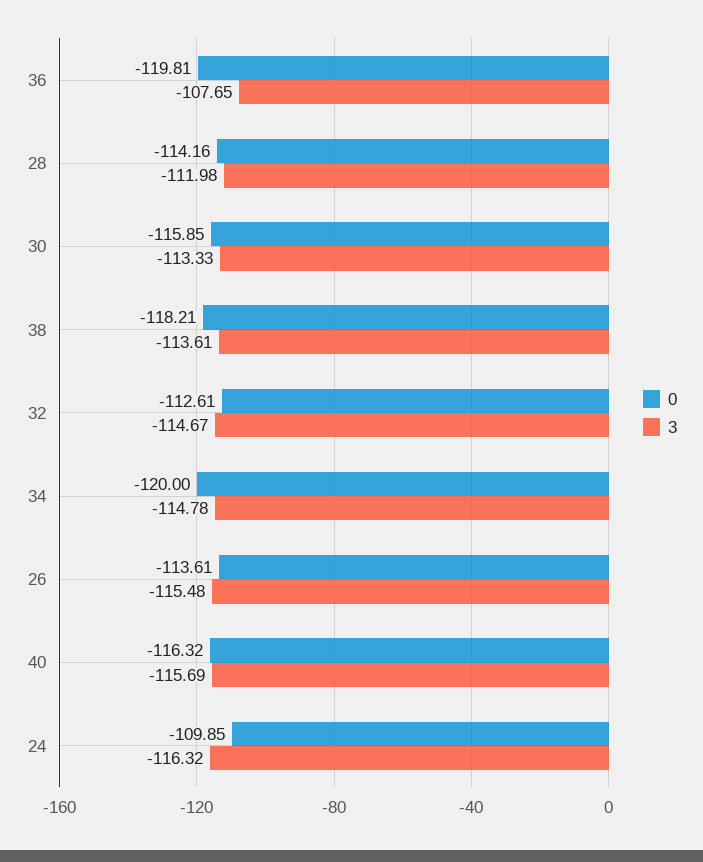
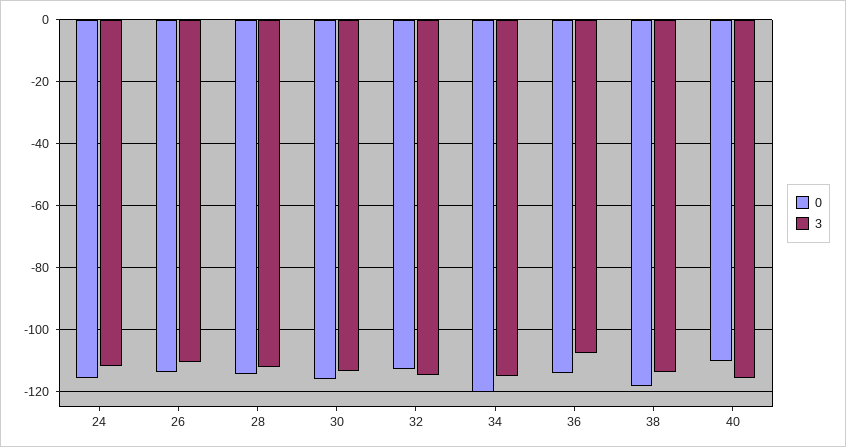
0, 36: -119.81 -> -114
3, 26: -115.48 -> -110
0, 40: -116.32 -> -110
0, 24: -109.85 -> -116
3, 24: -116.32 -> -112

